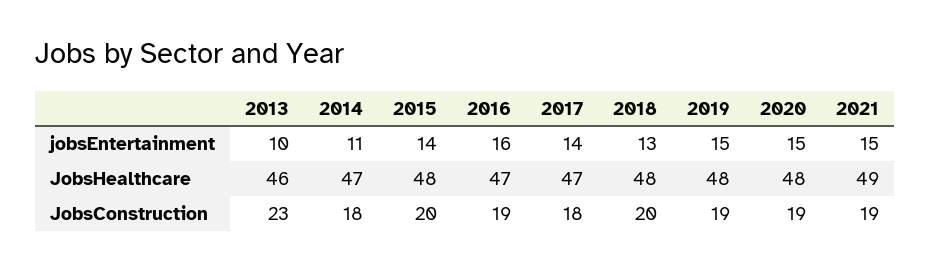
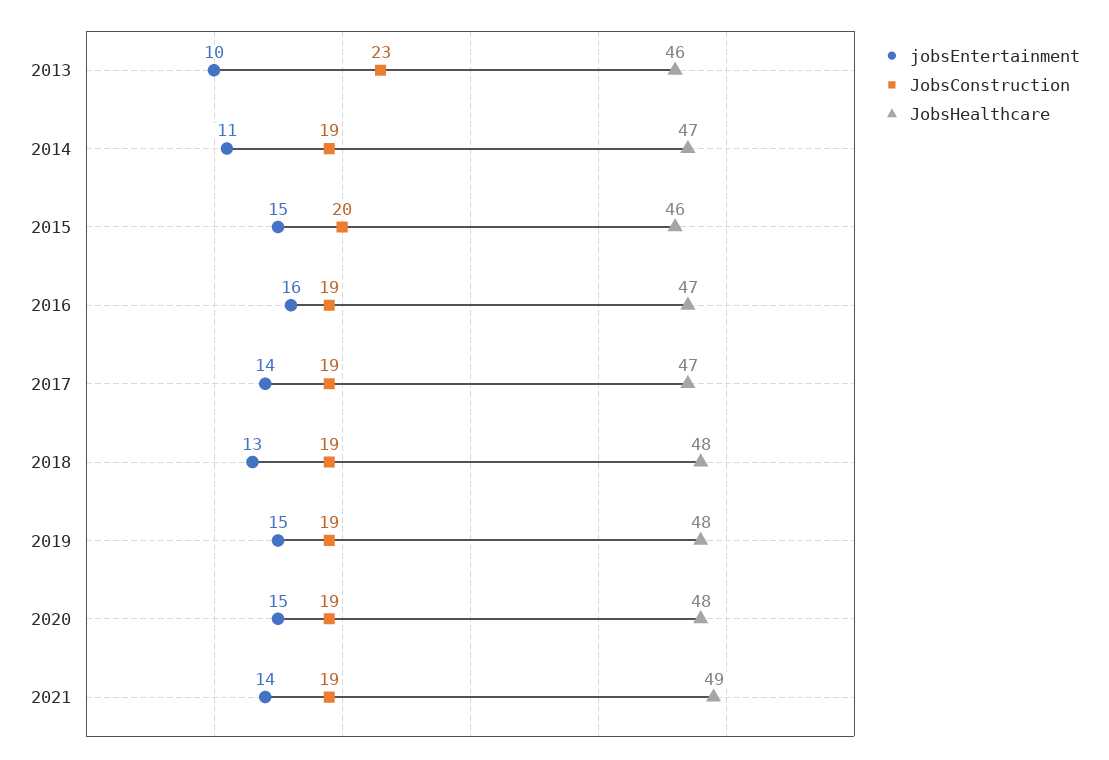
jobsEntertainment, 2015: 14 -> 15
jobsEntertainment, 2021: 15 -> 14
JobsHealthcare, 2015: 48 -> 46
JobsConstruction, 2014: 18 -> 19
JobsConstruction, 2017: 18 -> 19
JobsConstruction, 2018: 20 -> 19

